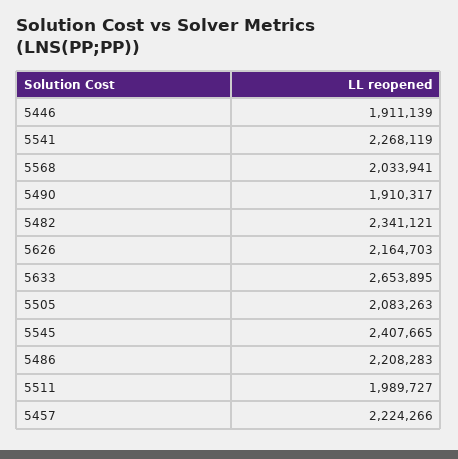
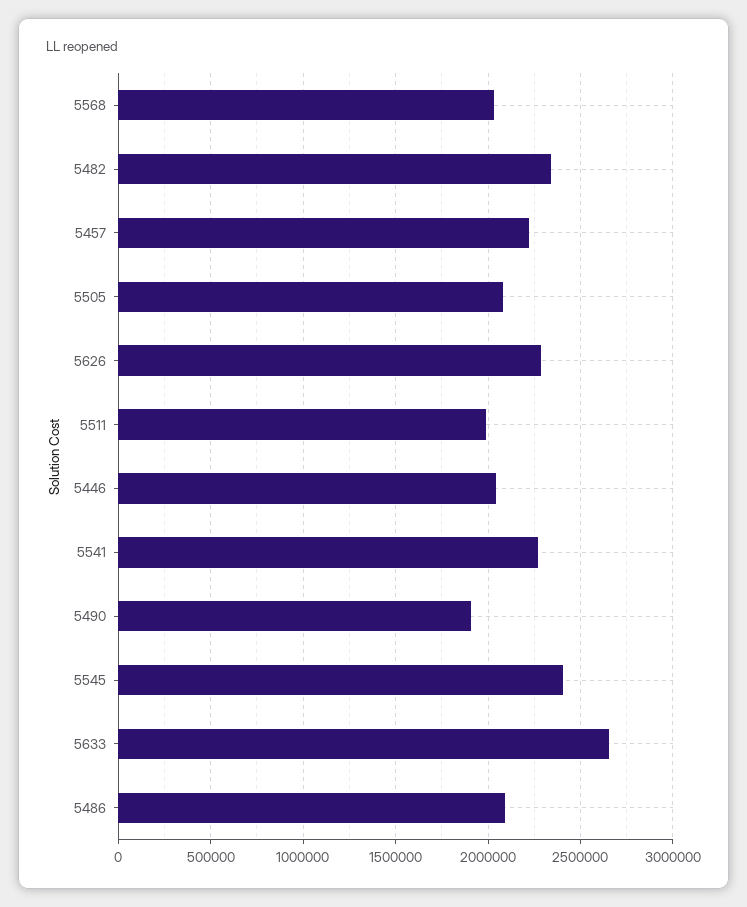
5446: 1911139 -> 2050000
5626: 2164703 -> 2300000
5486: 2208283 -> 2100000

